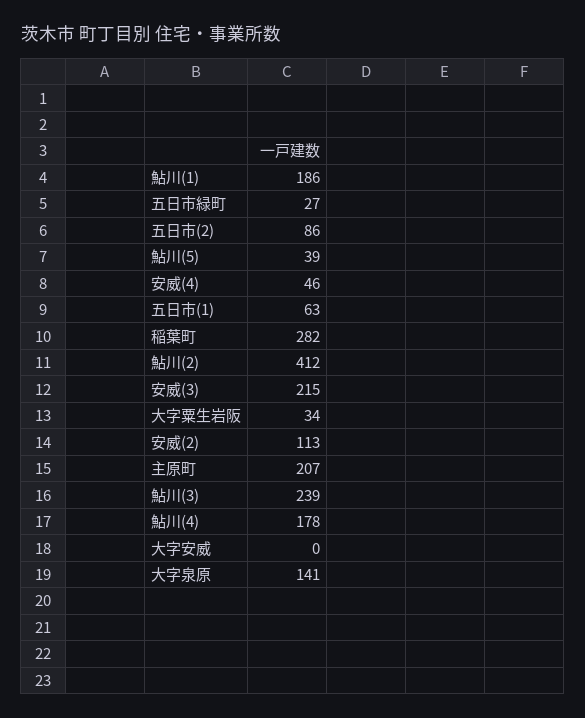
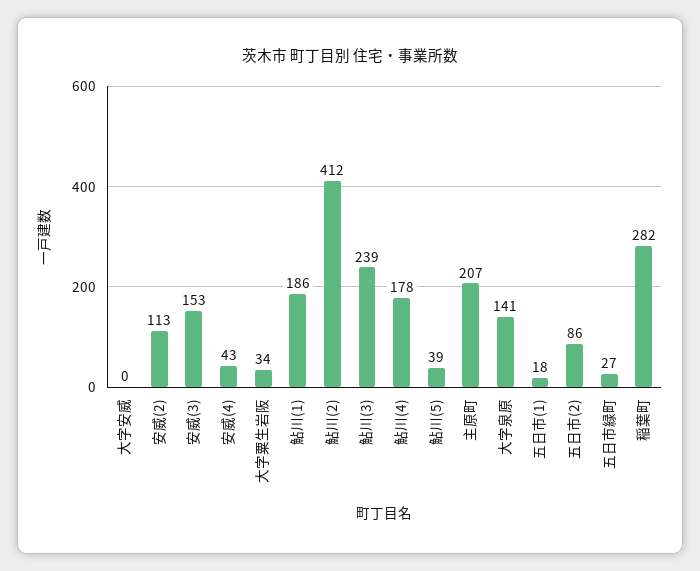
安威(4): 46 -> 43
五日市(1): 63 -> 18
安威(3): 215 -> 153

